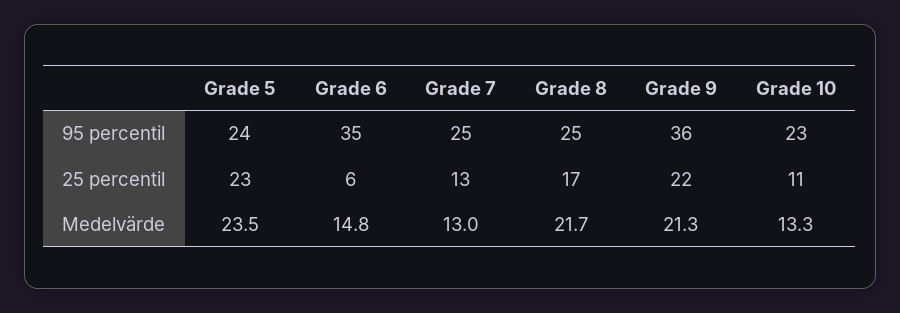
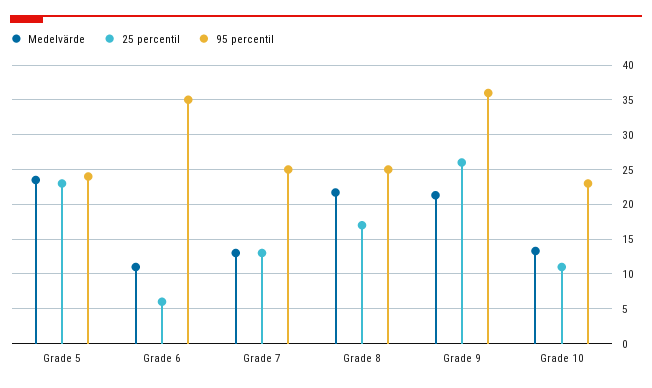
25 percentil, Grade 9: 22 -> 26
Medelvärde, Grade 6: 14.8 -> 11

